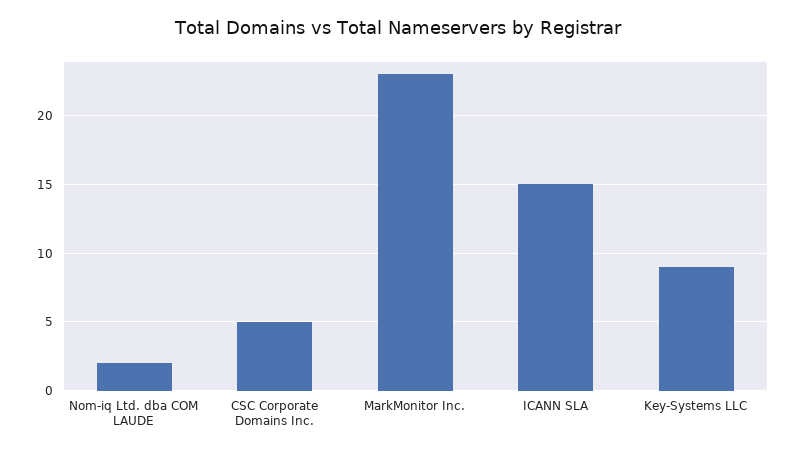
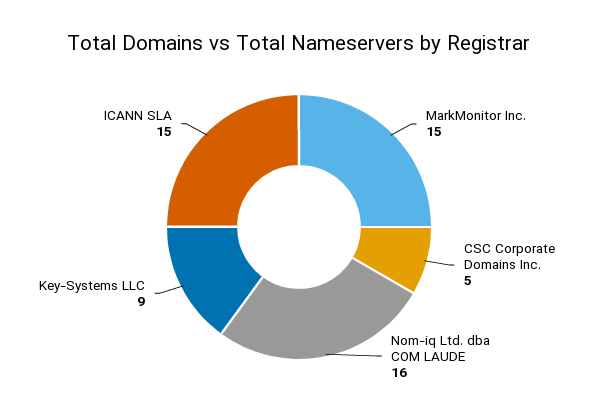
Nom-iq Ltd. dba COM LAUDE: 2 -> 16
MarkMonitor Inc.: 23 -> 15

